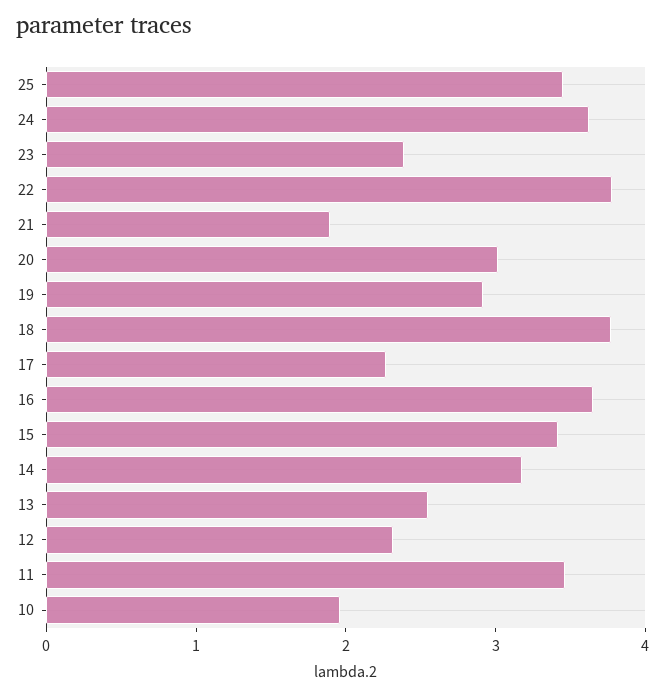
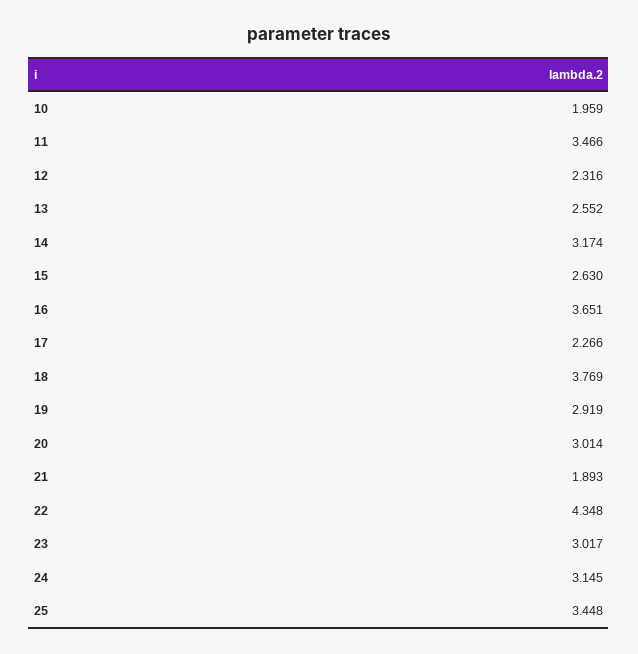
24: 3.6 -> 3.145
23: 2.4 -> 3.017
22: 3.8 -> 4.348
15: 3.4 -> 2.63

